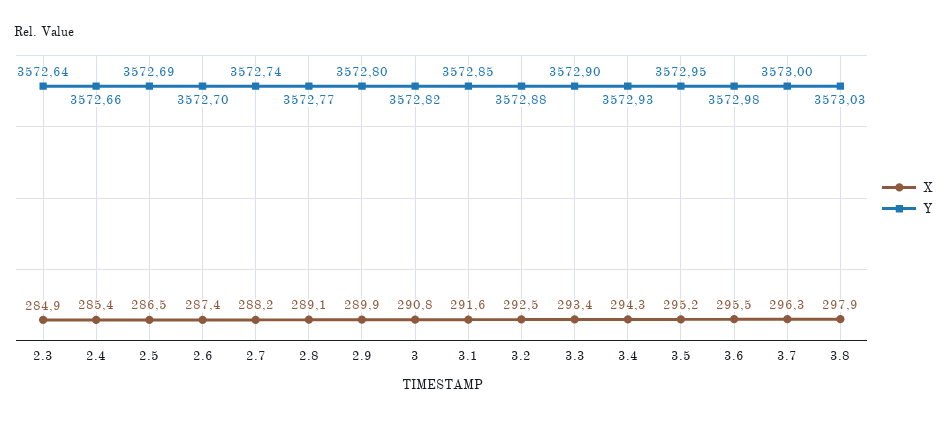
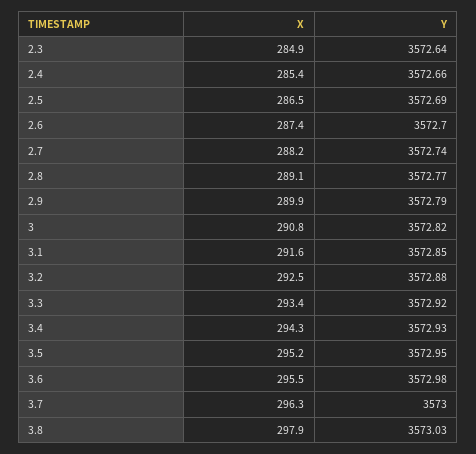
Y, 2.9: 3572.8 -> 3572.79
Y, 3.3: 3572.9 -> 3572.92

